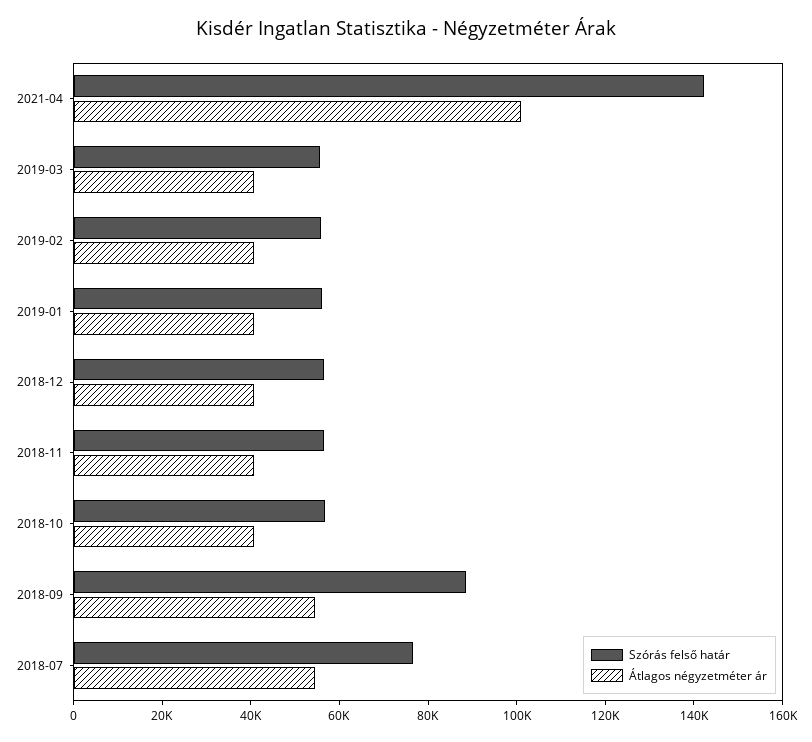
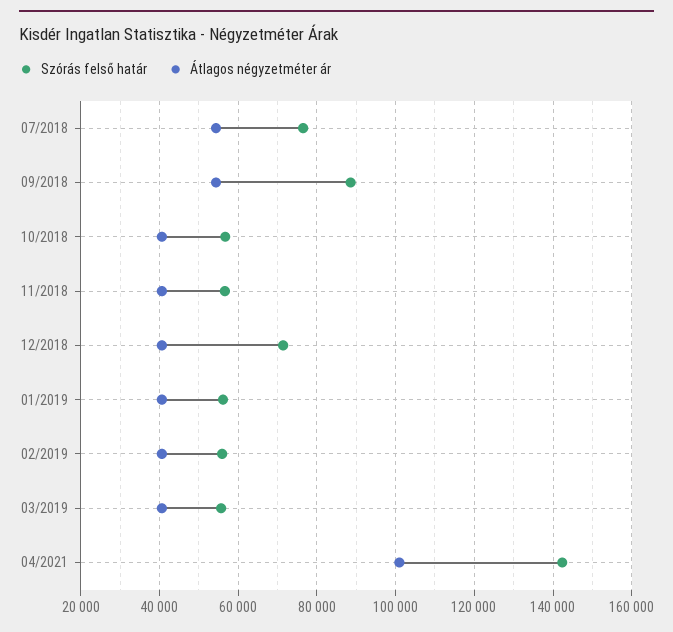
Szórás felső határ, 2018-12: 55000 -> 72000

